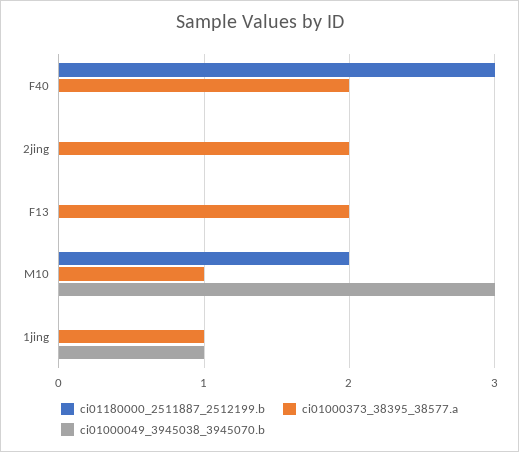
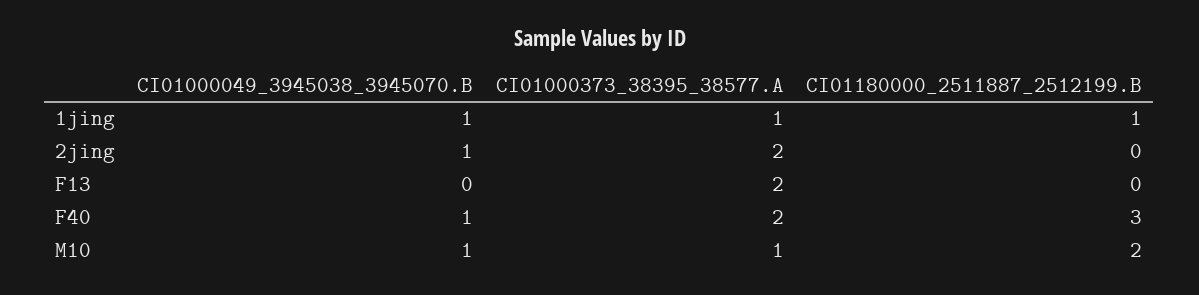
ci01000049_3945038_3945070.b, F40: 0 -> 1
ci01000049_3945038_3945070.b, 2jing: 0 -> 1
ci01000049_3945038_3945070.b, M10: 3 -> 1
ci01180000_2511887_2512199.b, 1jing: 0 -> 1

